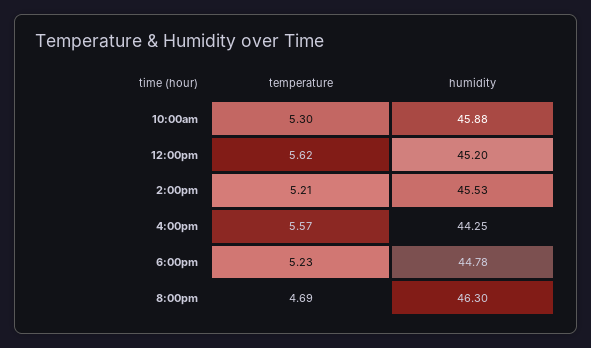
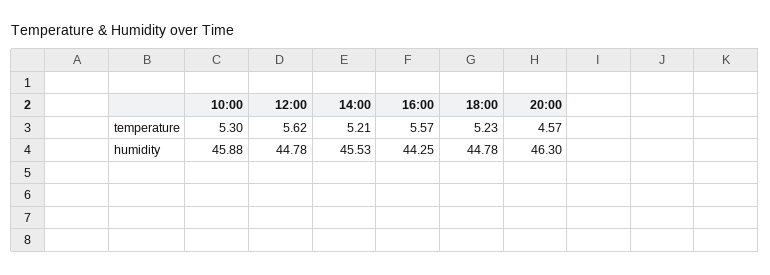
humidity, 12:00pm: 45.2 -> 44.78
temperature, 8:00pm: 4.69 -> 4.57

